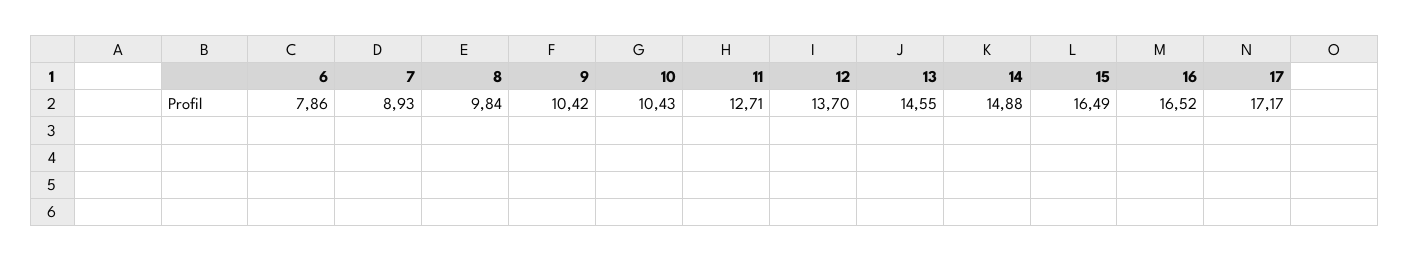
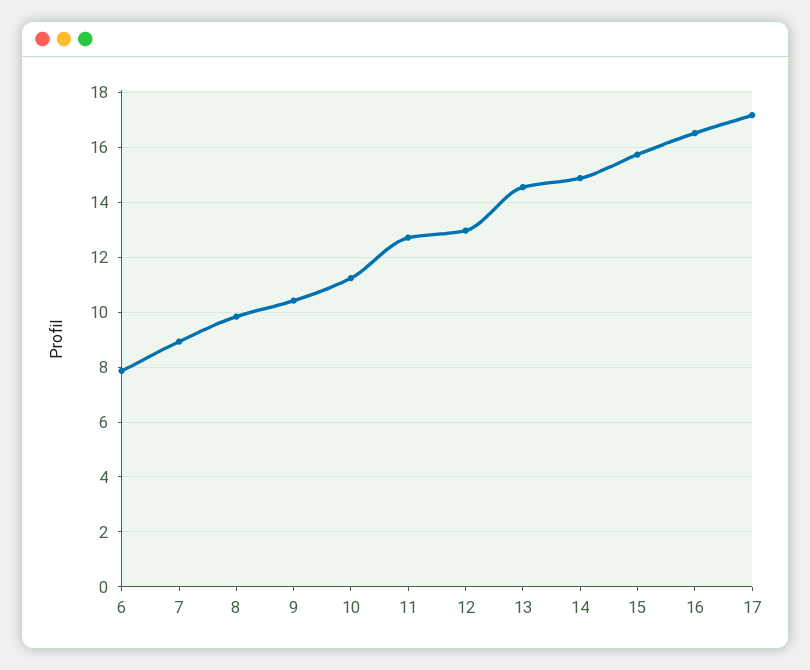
10: 10.43 -> 11.25
12: 13.7 -> 13
15: 16.49 -> 15.75

